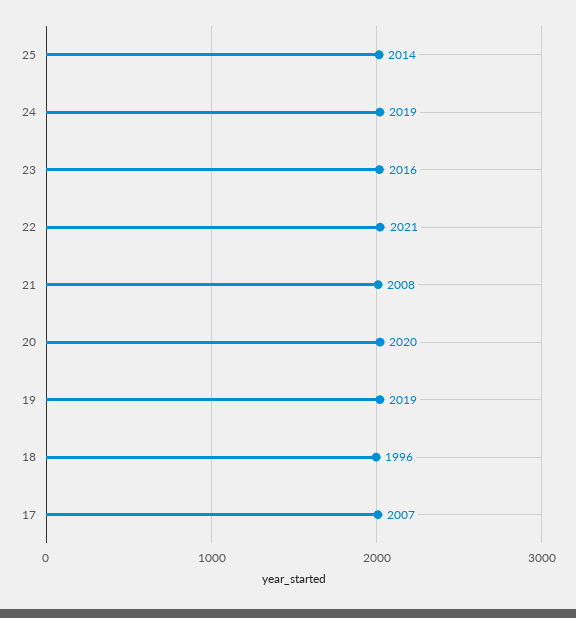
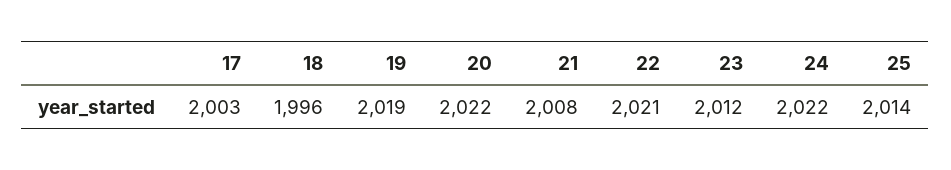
24: 2019 -> 2022
23: 2016 -> 2012
20: 2020 -> 2022
17: 2007 -> 2003

